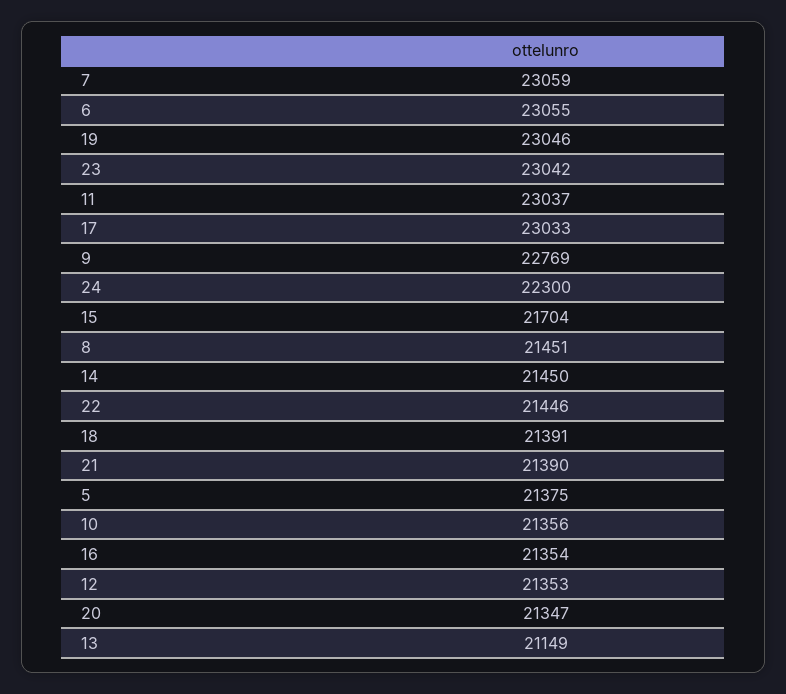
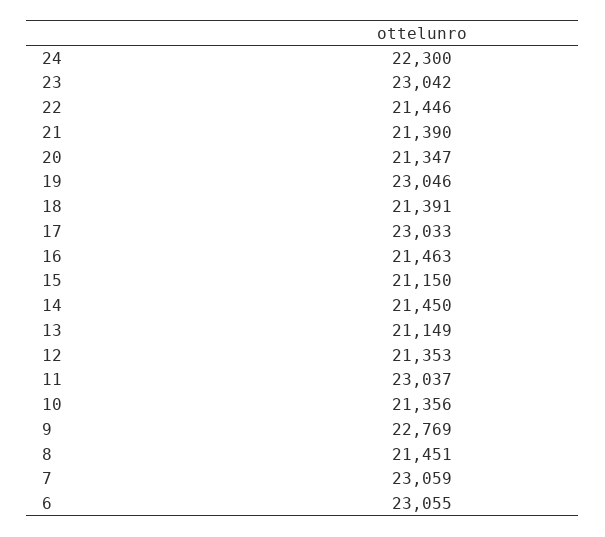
15: 21704 -> 21150
5: 21375 -> none
16: 21354 -> 21463

